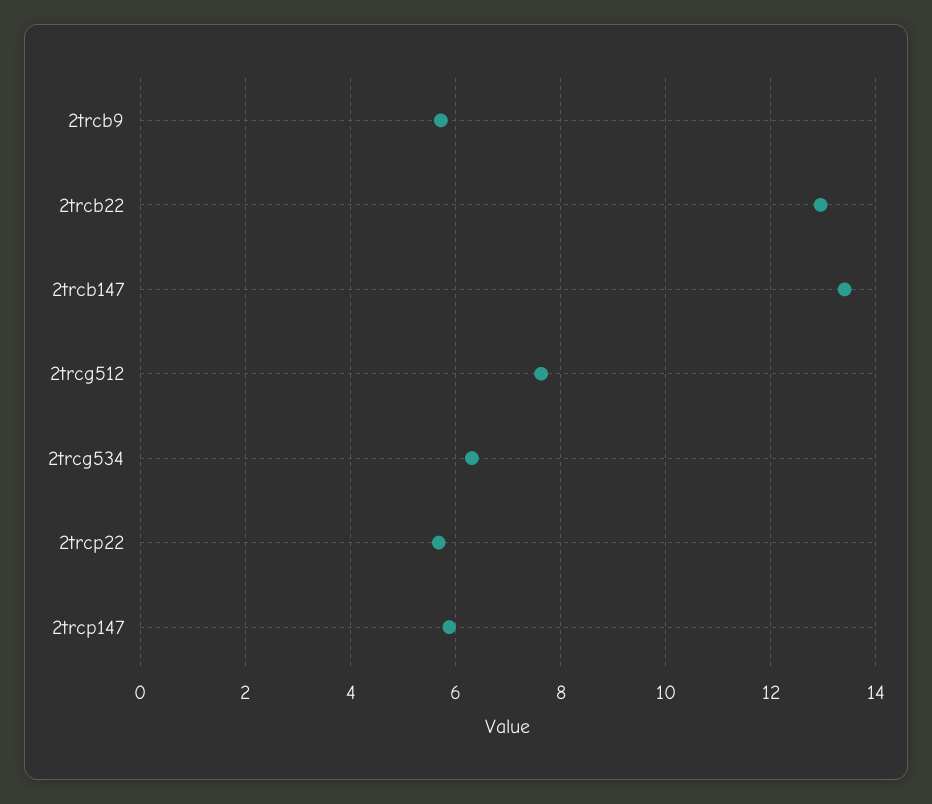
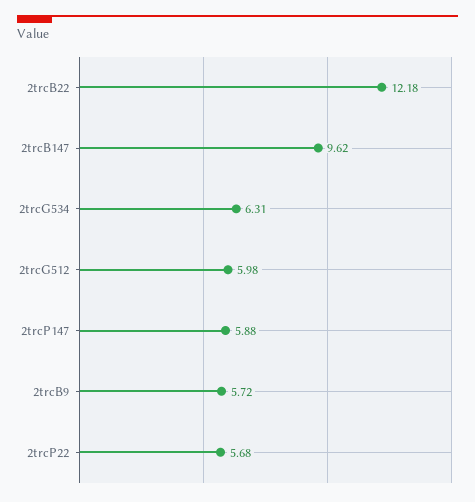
2trcb22: 13 -> 12.18
2trcb147: 13.4 -> 9.62
2trcg512: 7.6 -> 5.98

